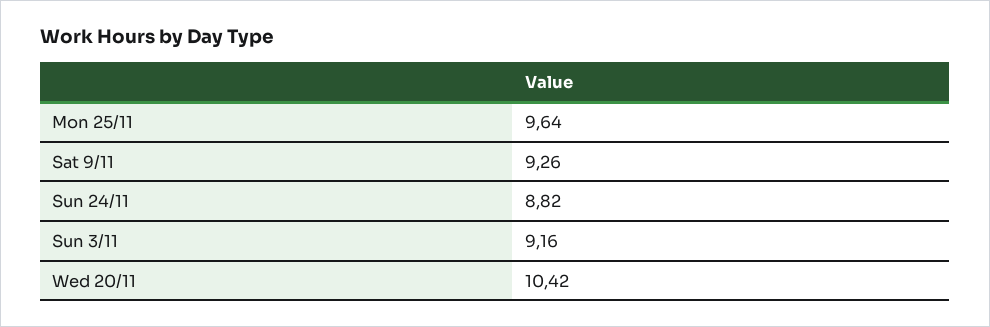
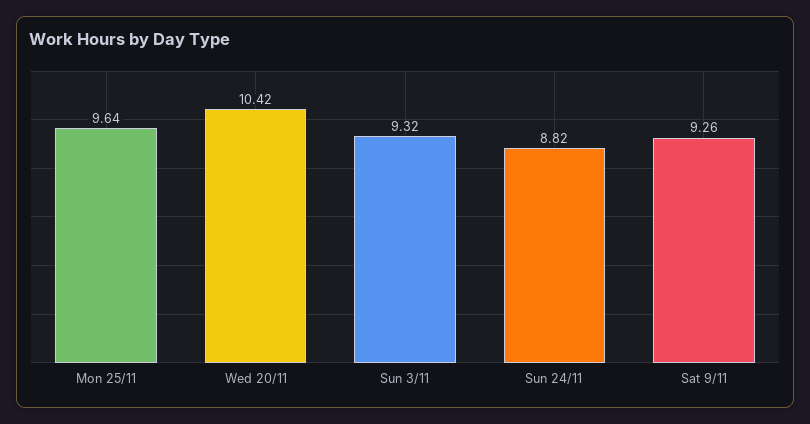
Sun 3/11: 9.16 -> 9.32

